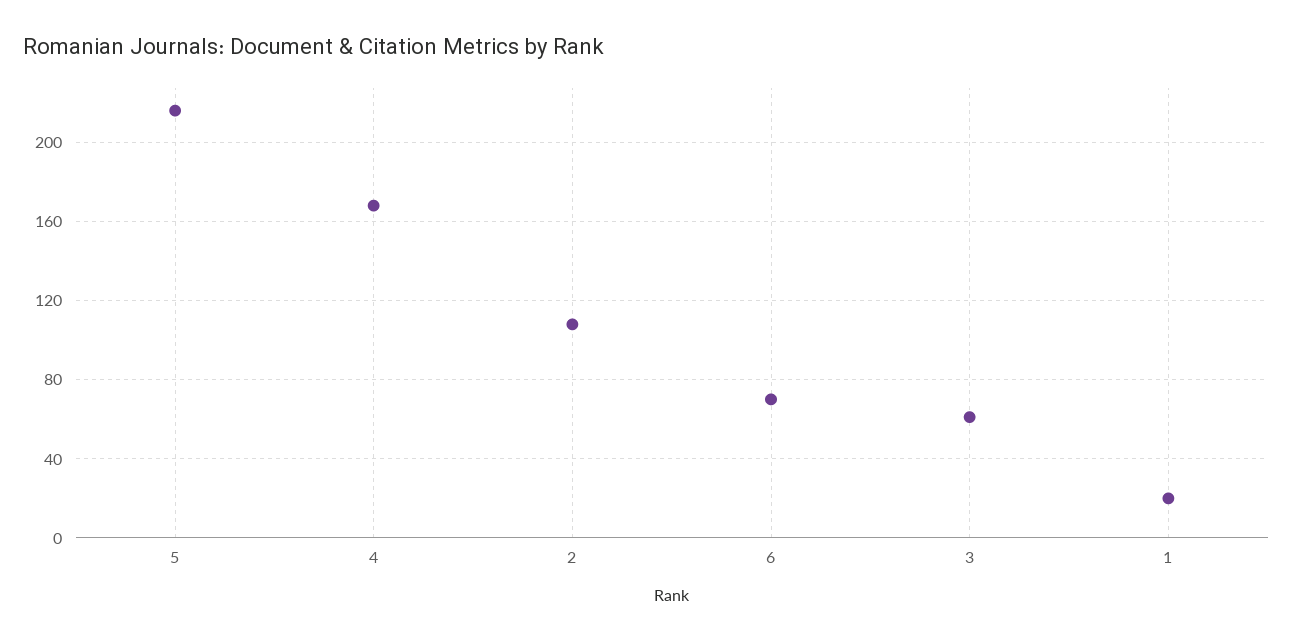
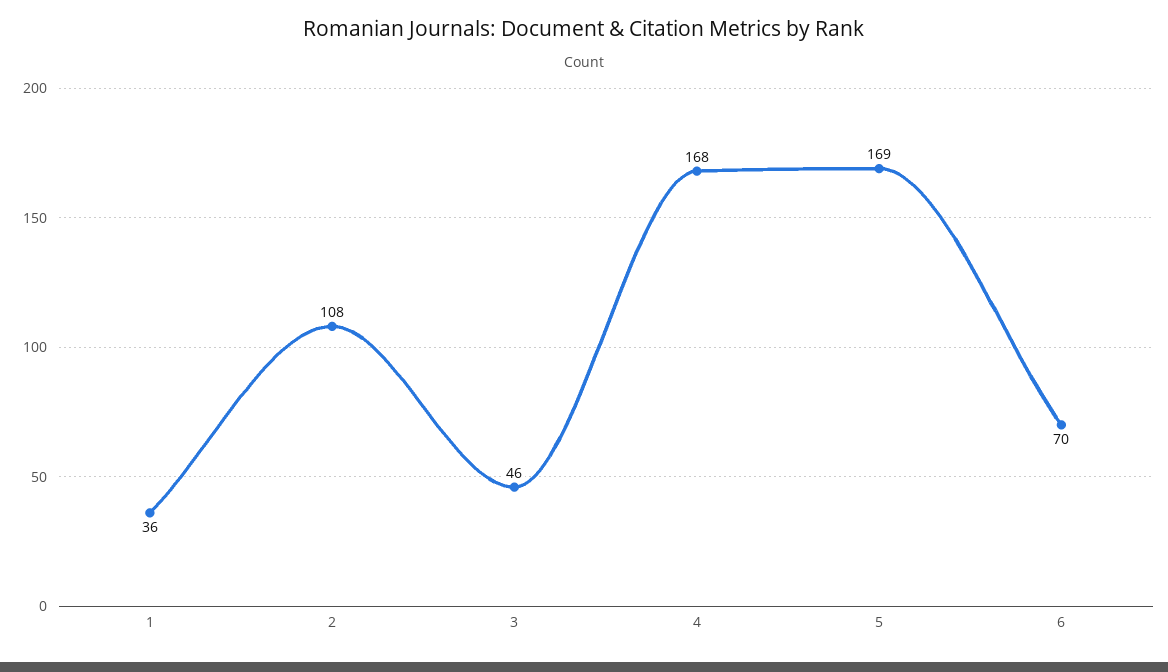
5: 215 -> 169
3: 60 -> 46
1: 20 -> 36

